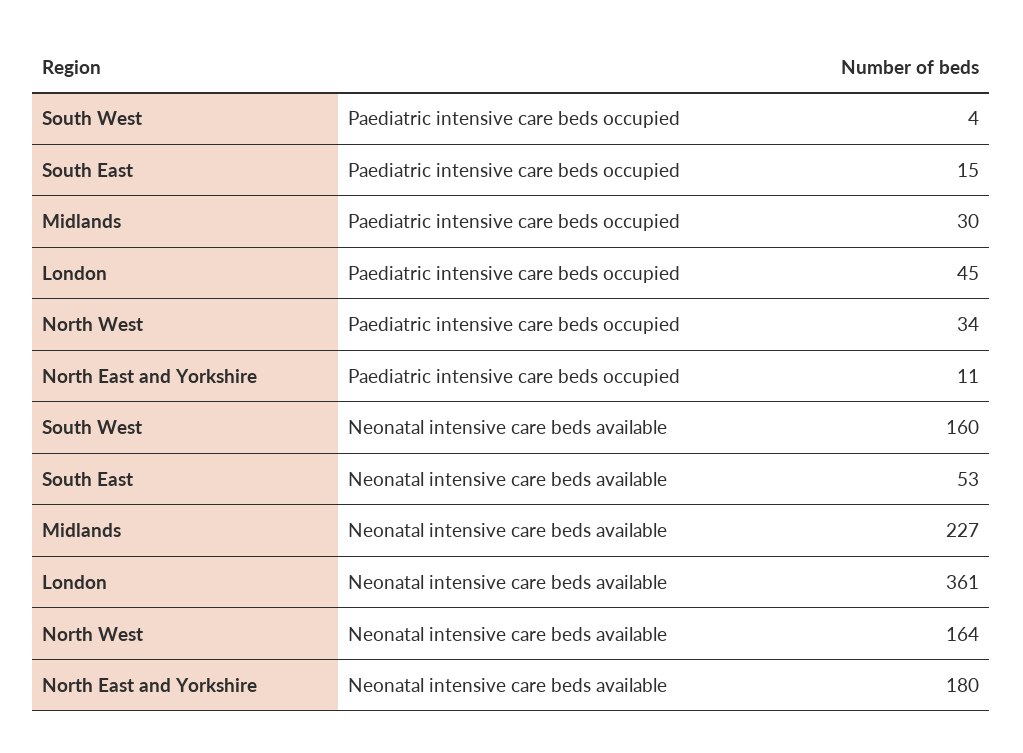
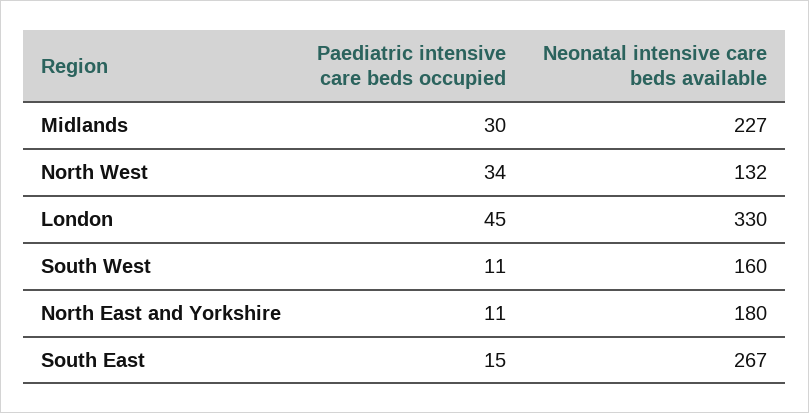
South West, Paediatric intensive care beds occupied: 4 -> 11
South East, Neonatal intensive care beds available: 53 -> 267
London, Neonatal intensive care beds available: 361 -> 330
North West, Neonatal intensive care beds available: 164 -> 132

